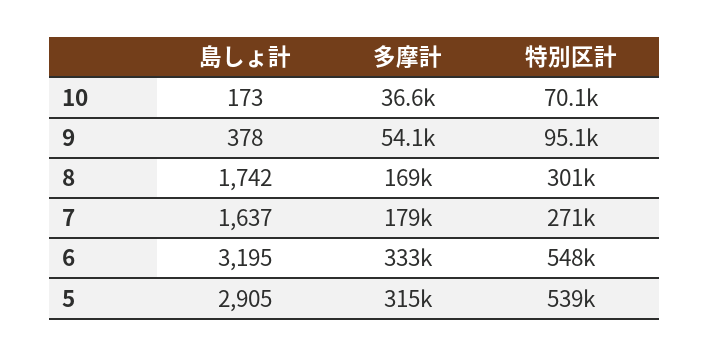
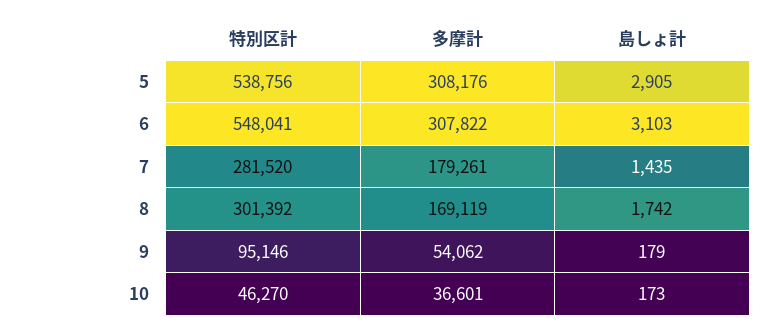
特別区計, 10: 70100 -> 46270
島しょ計, 9: 378 -> 179
島しょ計, 7: 1637 -> 1435
特別区計, 7: 271000 -> 281520
島しょ計, 6: 3195 -> 3103
多摩計, 6: 333000 -> 307822
多摩計, 5: 315000 -> 308176

